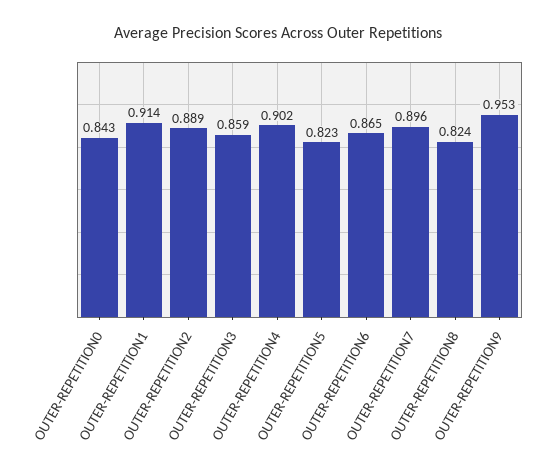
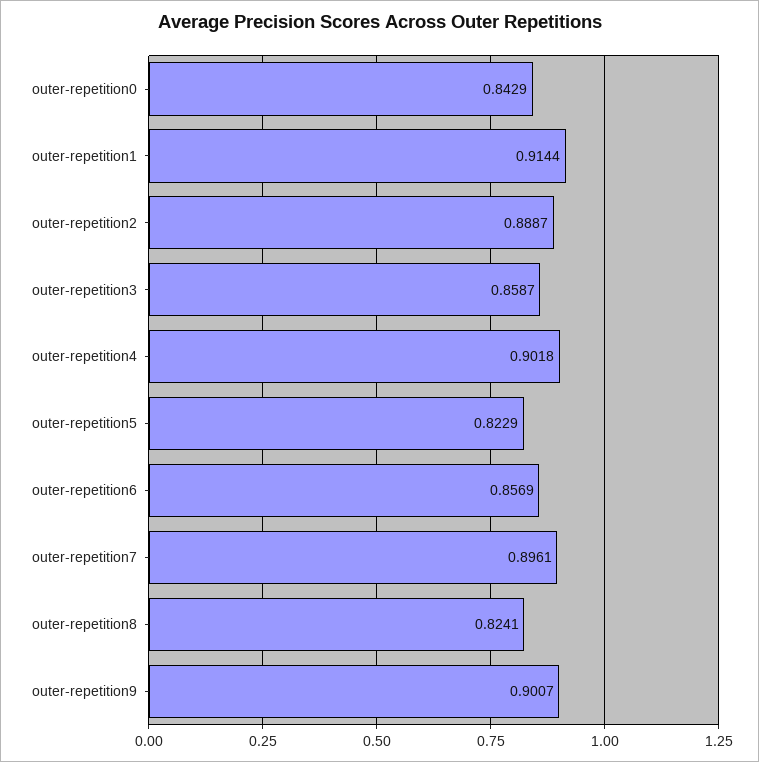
OUTER-REPETITION6: 0.865 -> 0.8569
OUTER-REPETITION9: 0.953 -> 0.9007

